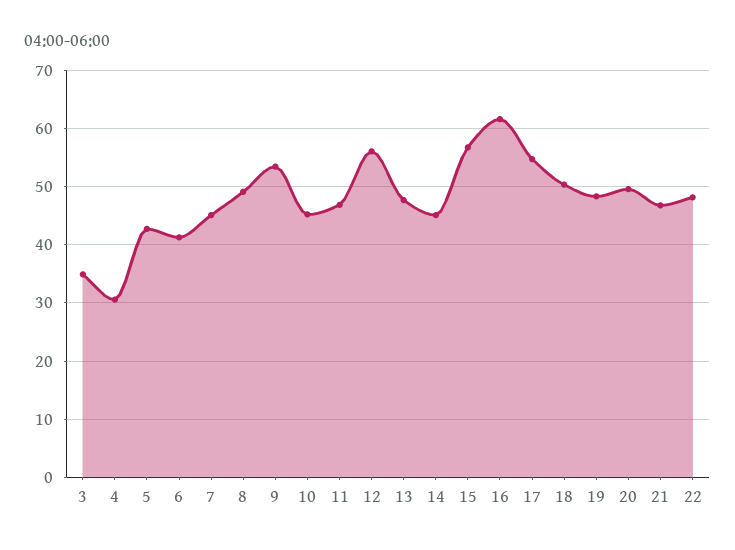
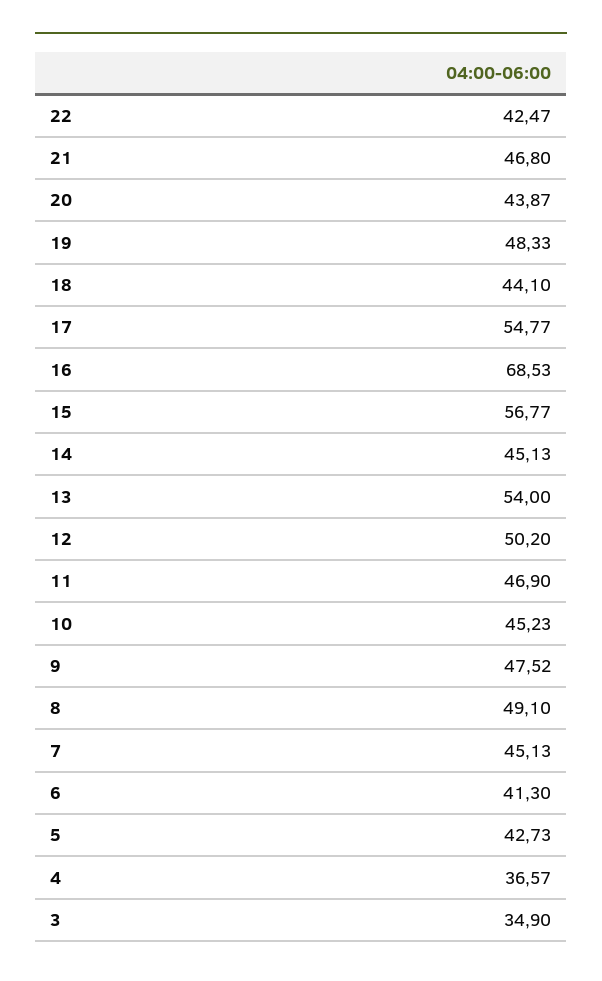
4: 30 -> 36.57
9: 54 -> 47.52
12: 56 -> 50.2
13: 48 -> 54
16: 62 -> 68.53
18: 50 -> 44.1
20: 50 -> 43.87
22: 48 -> 42.47

